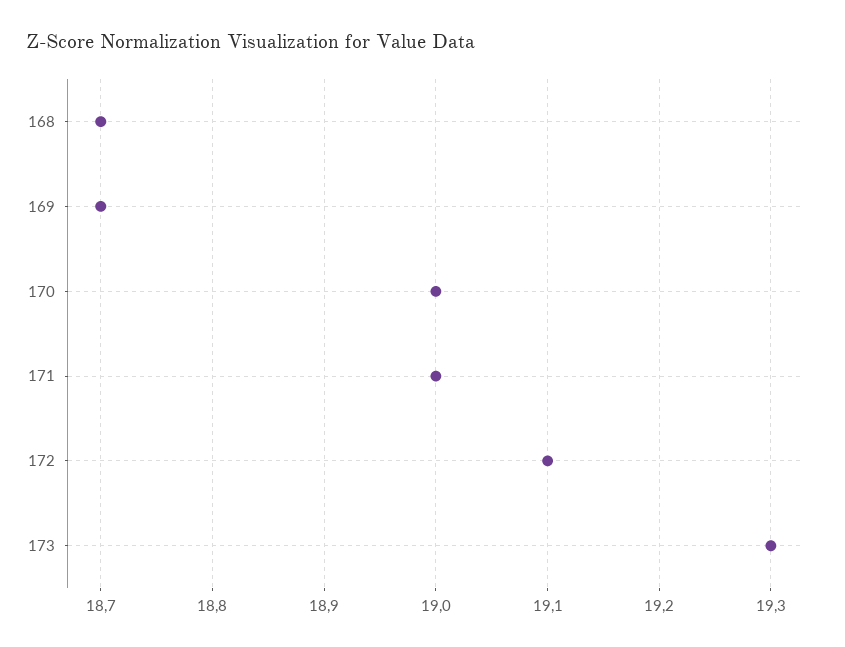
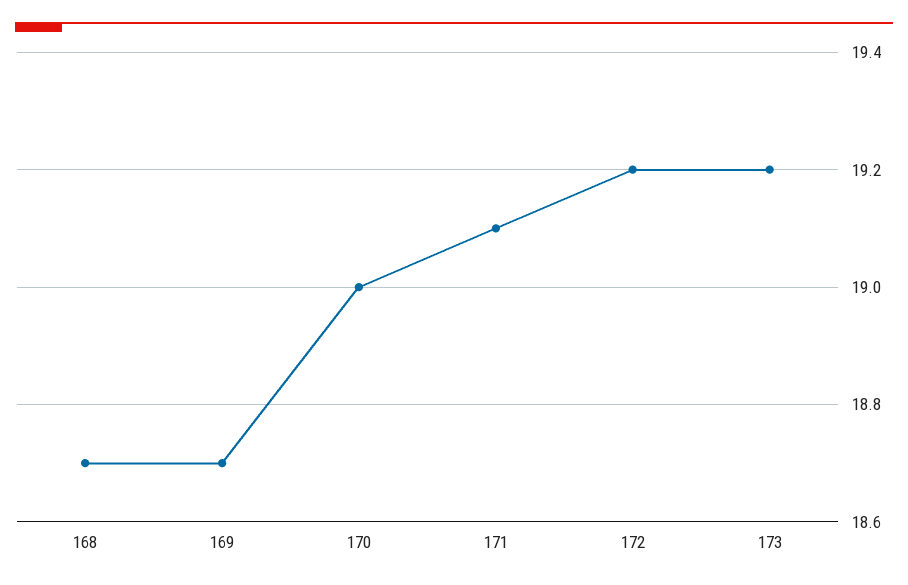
171: 19 -> 19.1
172: 19.1 -> 19.2
173: 19.3 -> 19.2

